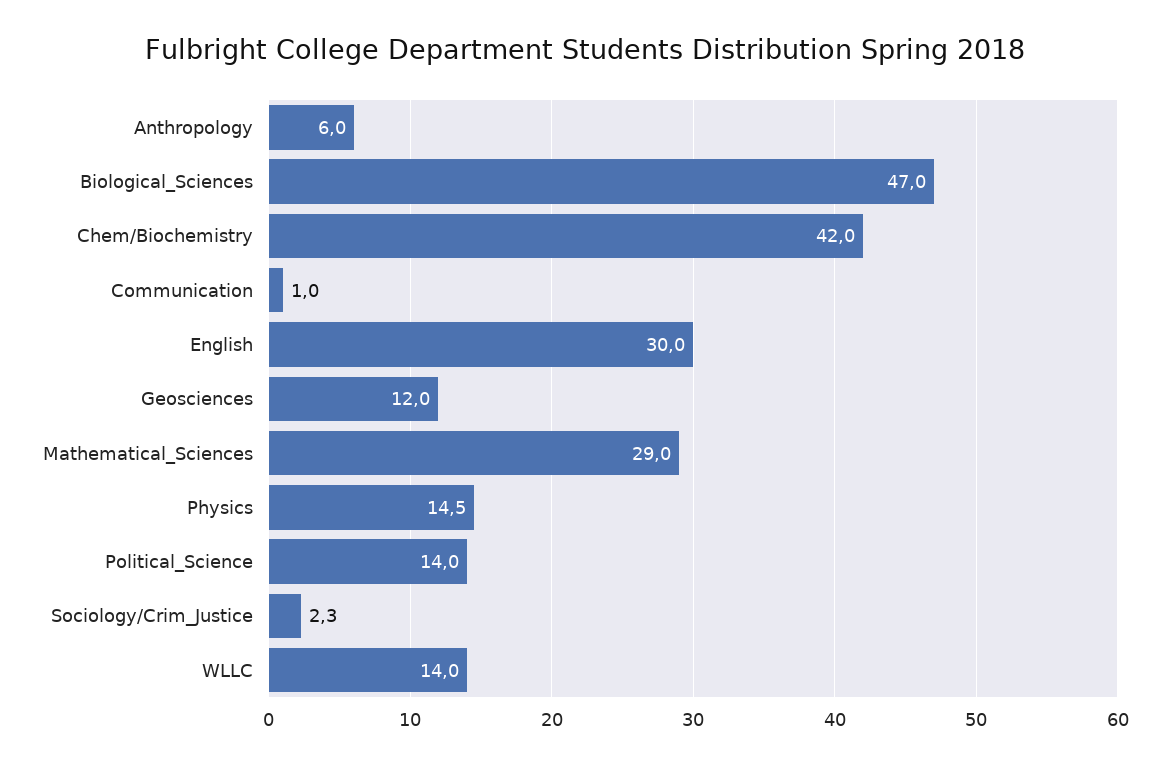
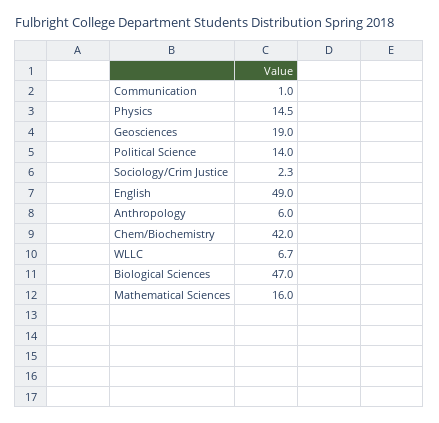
English: 30 -> 49
Geosciences: 12 -> 19
Mathematical_Sciences: 29 -> 16
WLLC: 14 -> 6.7

